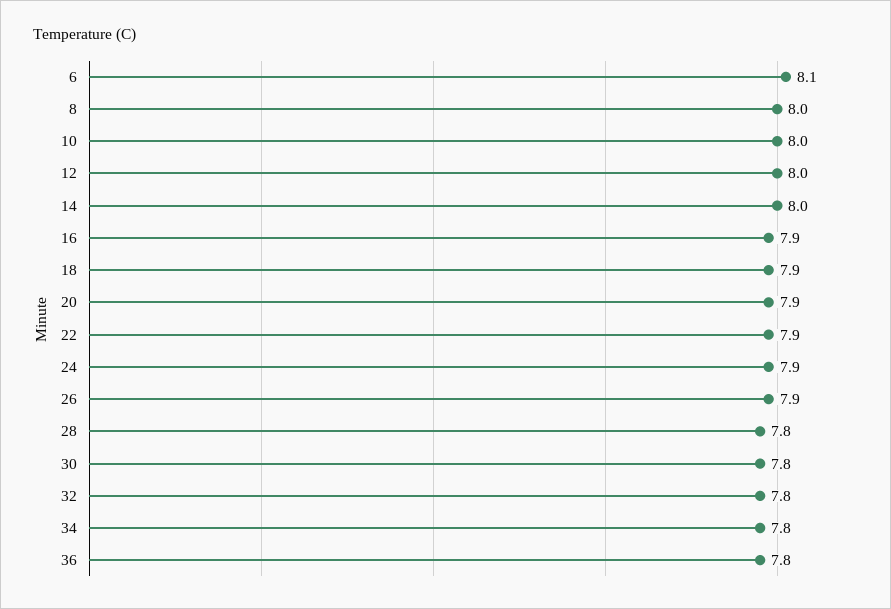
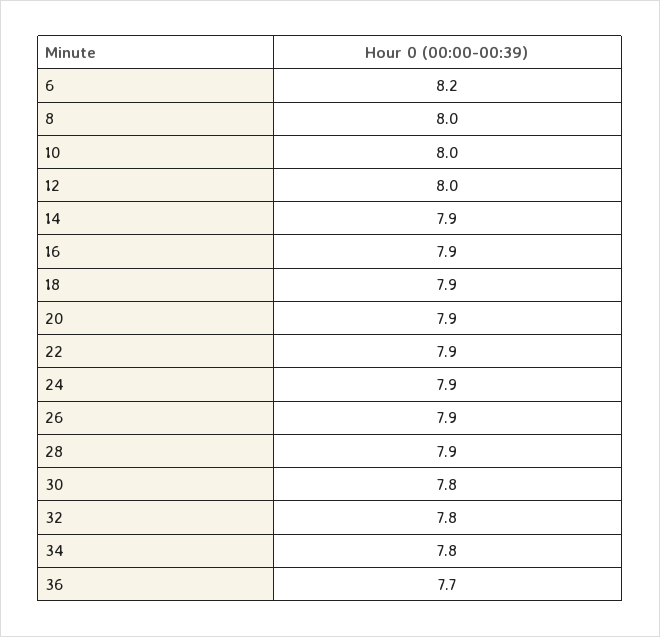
6: 8.1 -> 8.2
14: 8 -> 7.9
28: 7.8 -> 7.9
36: 7.8 -> 7.7

